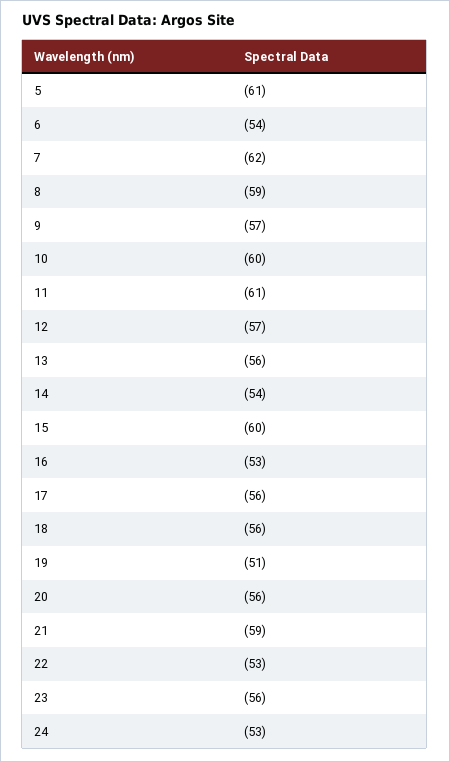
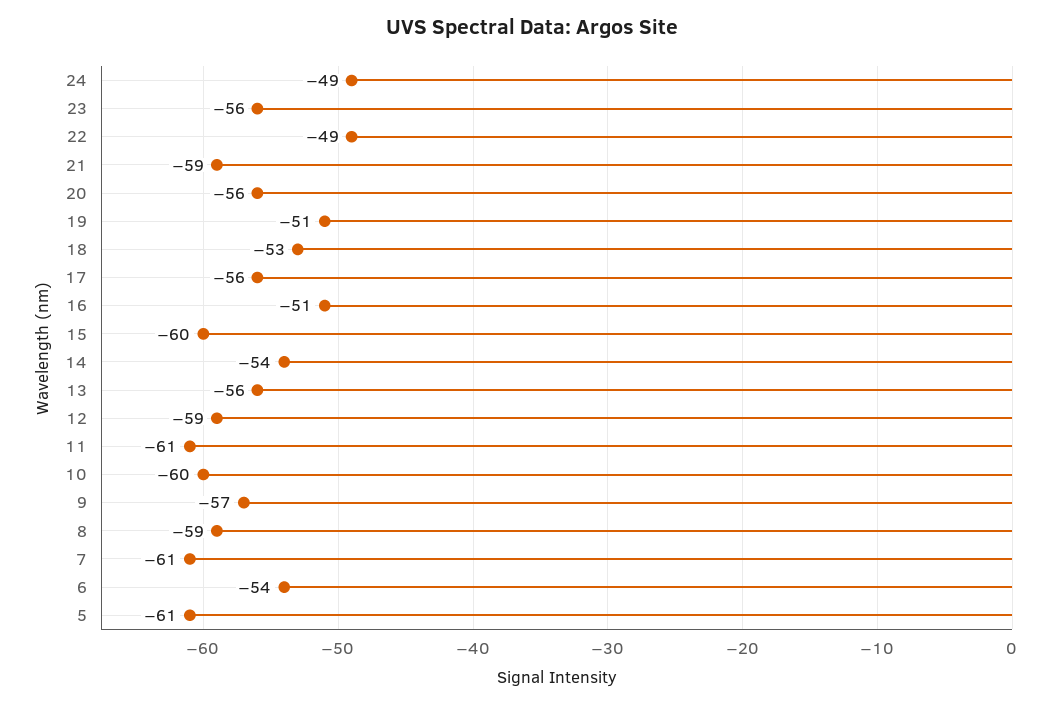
7: -62 -> -61
12: -57 -> -59
16: -53 -> -51
18: -56 -> -53
22: -53 -> -49
24: -53 -> -49

